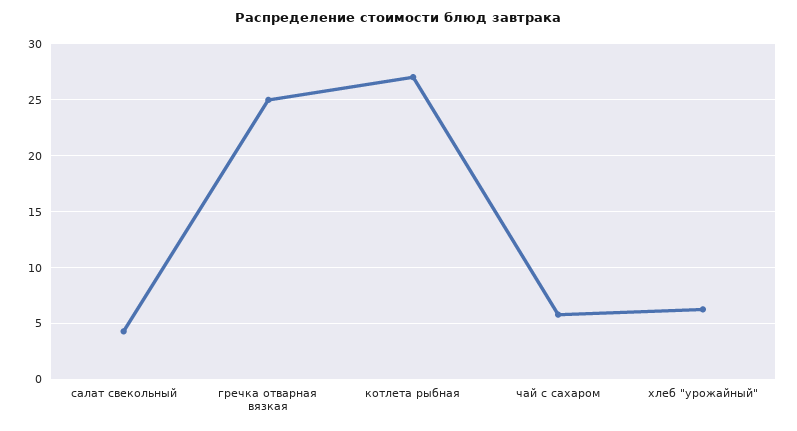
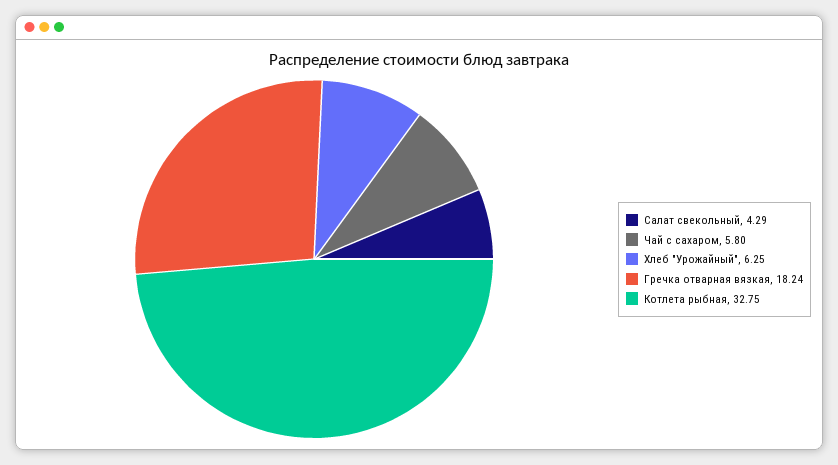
гречка отварная вязкая: 25 -> 18.24
котлета рыбная: 27 -> 32.75

